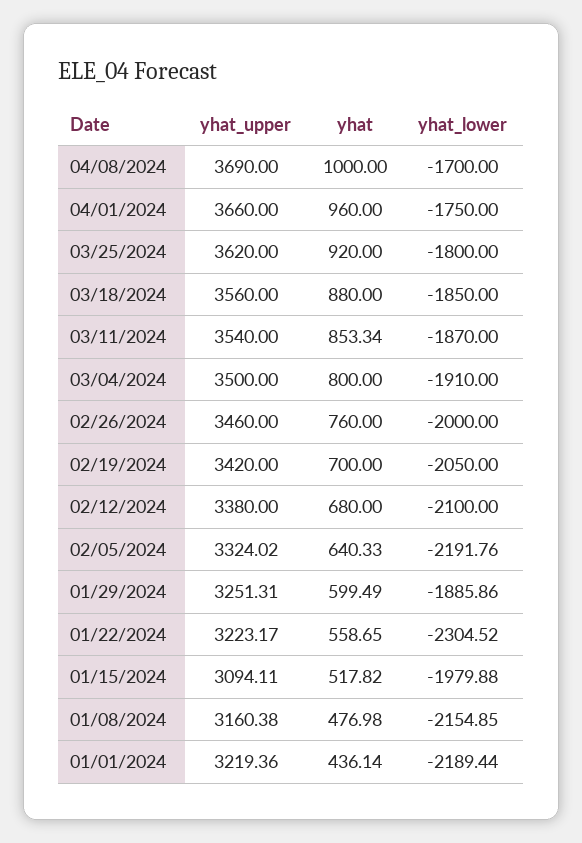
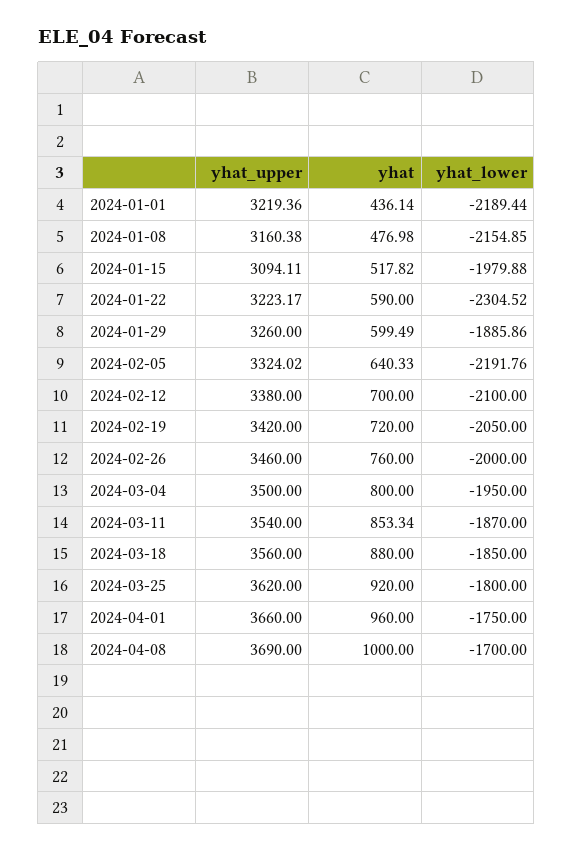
yhat_lower, 03/04/2024: -1910 -> -1950
yhat, 02/19/2024: 700 -> 720
yhat, 02/12/2024: 680 -> 700
yhat_upper, 01/29/2024: 3251.31 -> 3260
yhat, 01/22/2024: 558.65 -> 590

